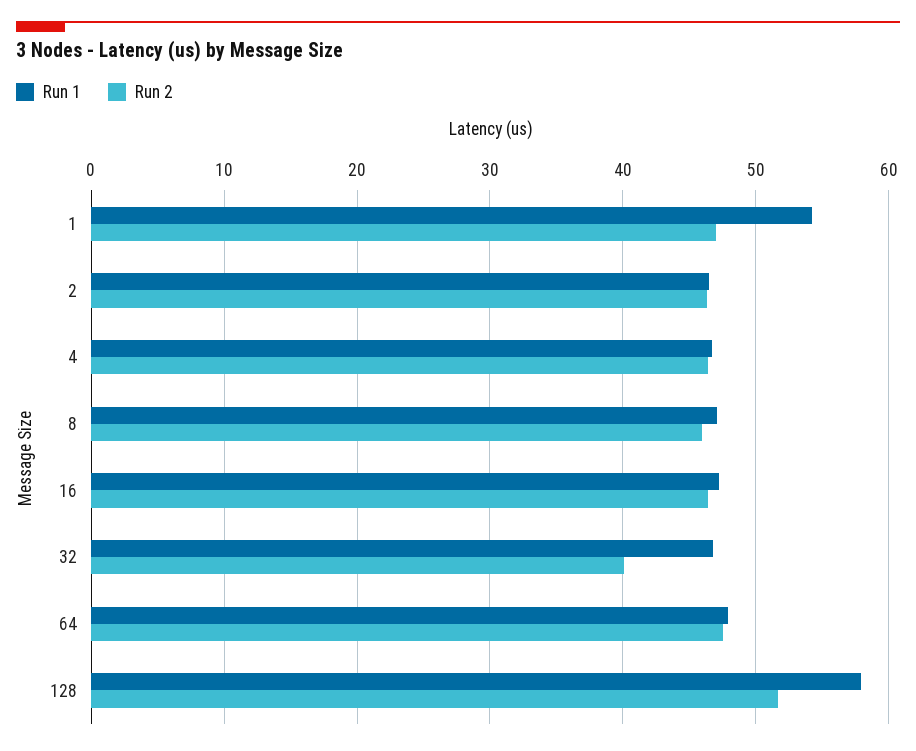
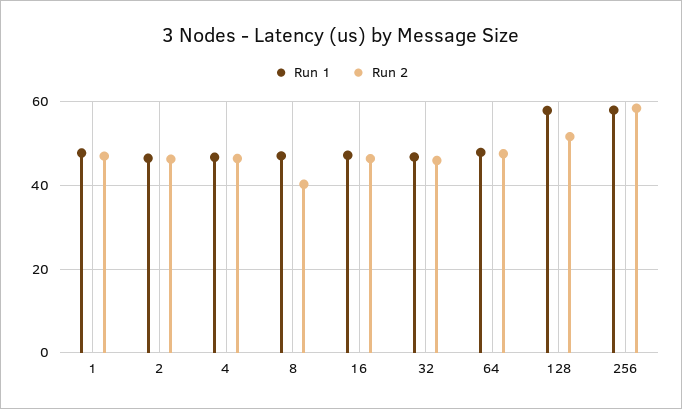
Run 1, 1: 54 -> 48
Run 2, 8: 46 -> 40
Run 2, 32: 40 -> 46
Run 1, 256: none -> 58
Run 2, 256: none -> 58

